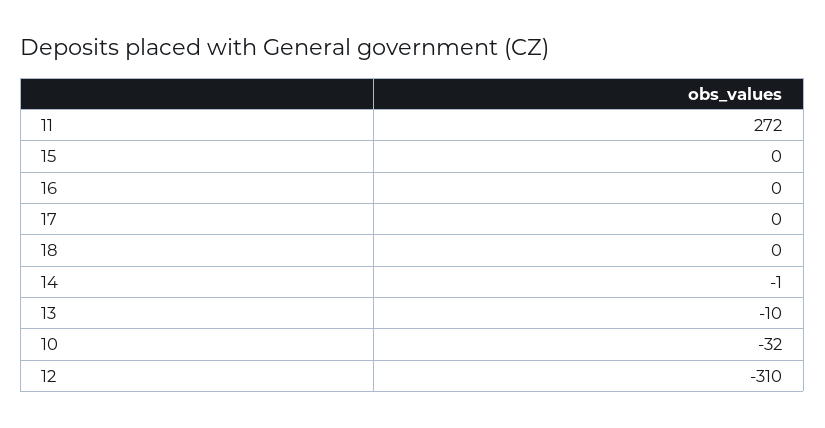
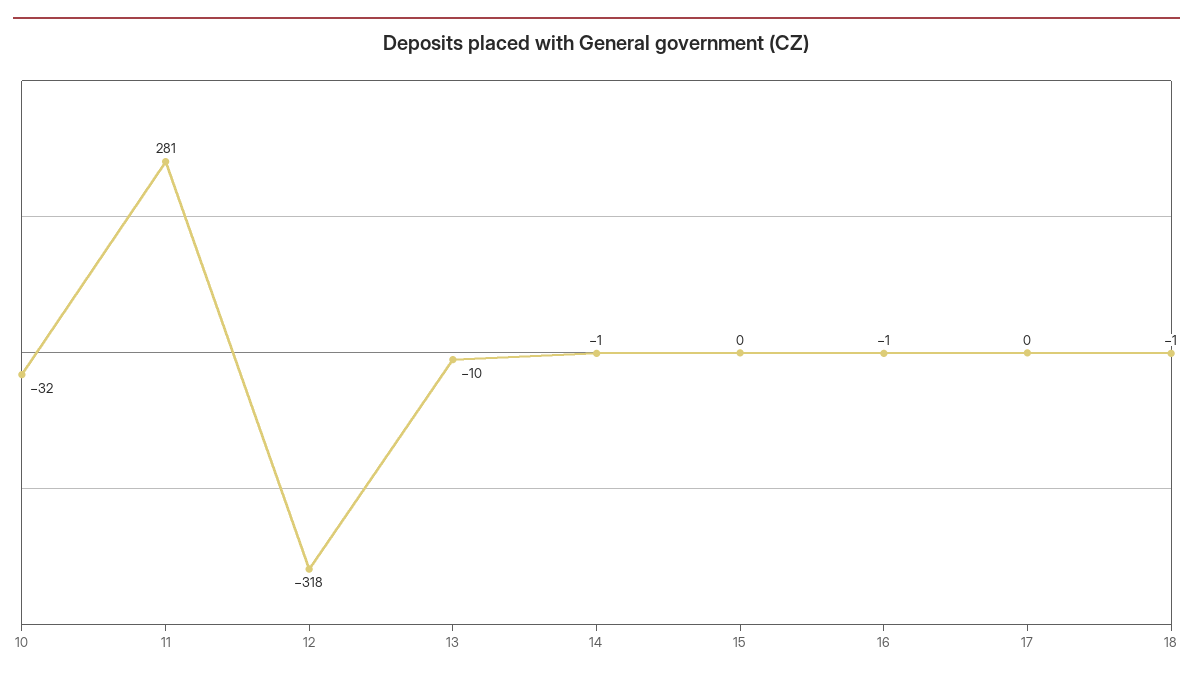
11: 272 -> 281
16: 0 -> -1
18: 0 -> -1
12: -310 -> -318

